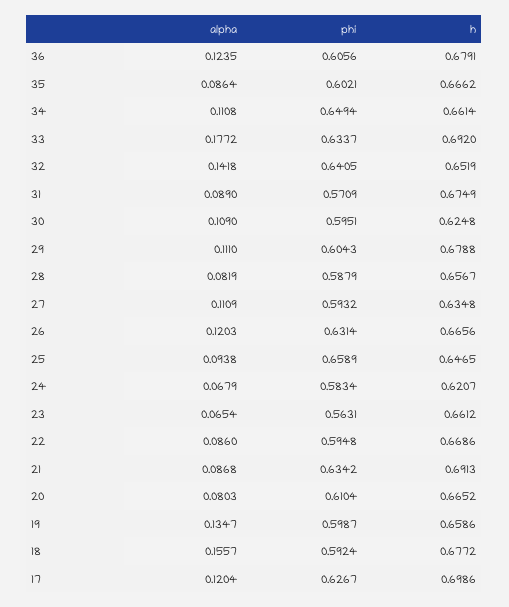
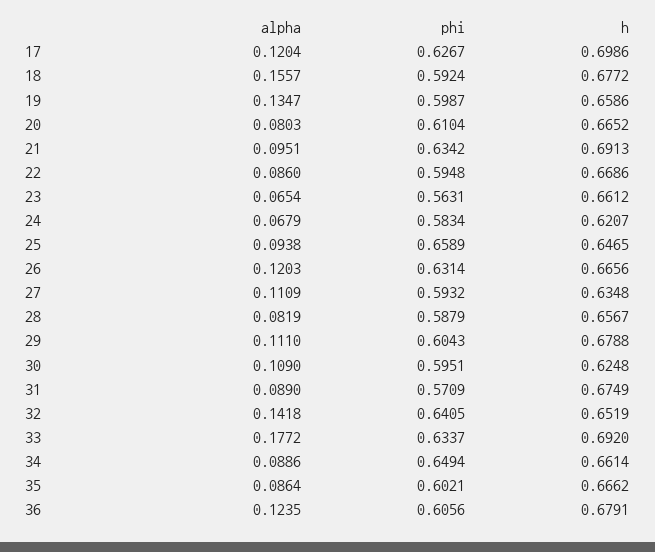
alpha, 34: 0.1108 -> 0.0886
alpha, 21: 0.0868 -> 0.0951

